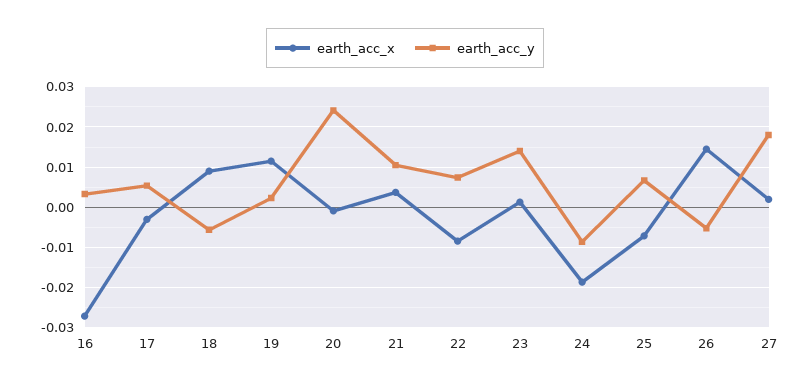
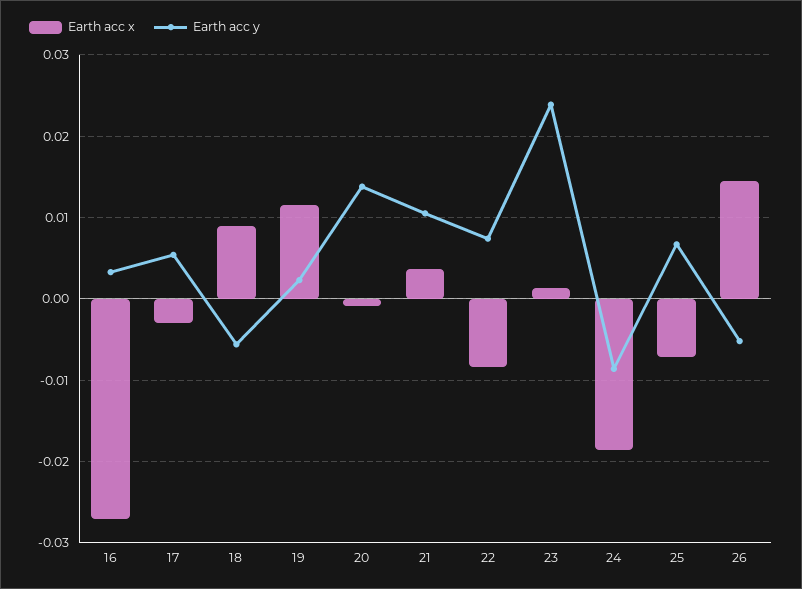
earth_acc_y, 20: 0.024 -> 0.014
earth_acc_y, 23: 0.014 -> 0.024
earth_acc_x, 27: 0.002 -> none
earth_acc_y, 27: 0.018 -> none

